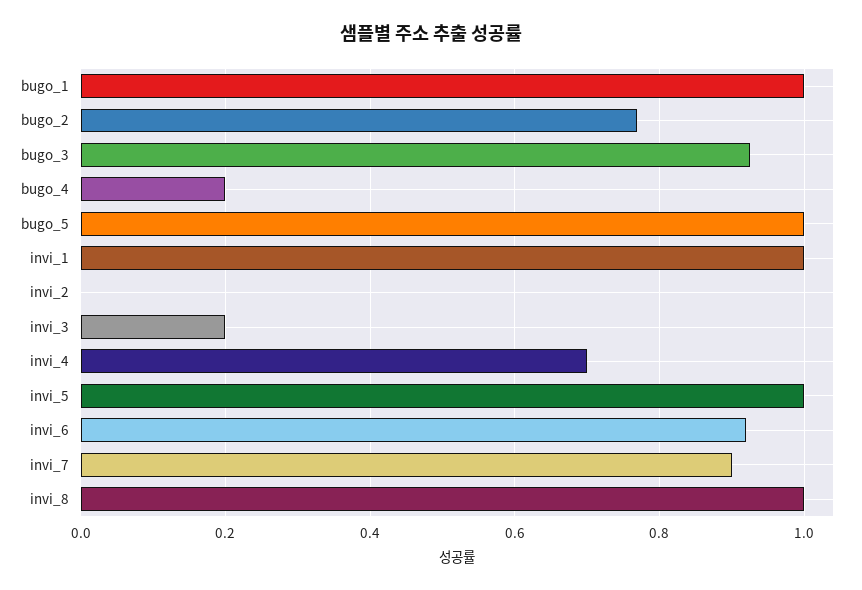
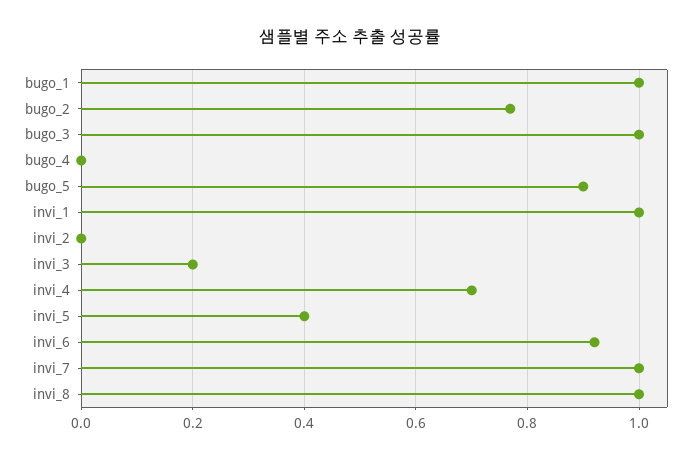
bugo_3: 0.92 -> 1
bugo_4: 0.2 -> 0
bugo_5: 1 -> 0.9
invi_5: 1 -> 0.4
invi_7: 0.9 -> 1

